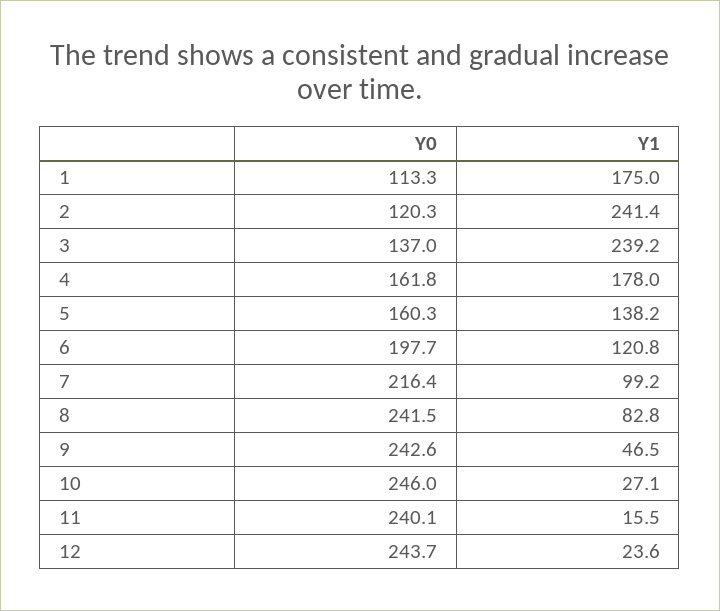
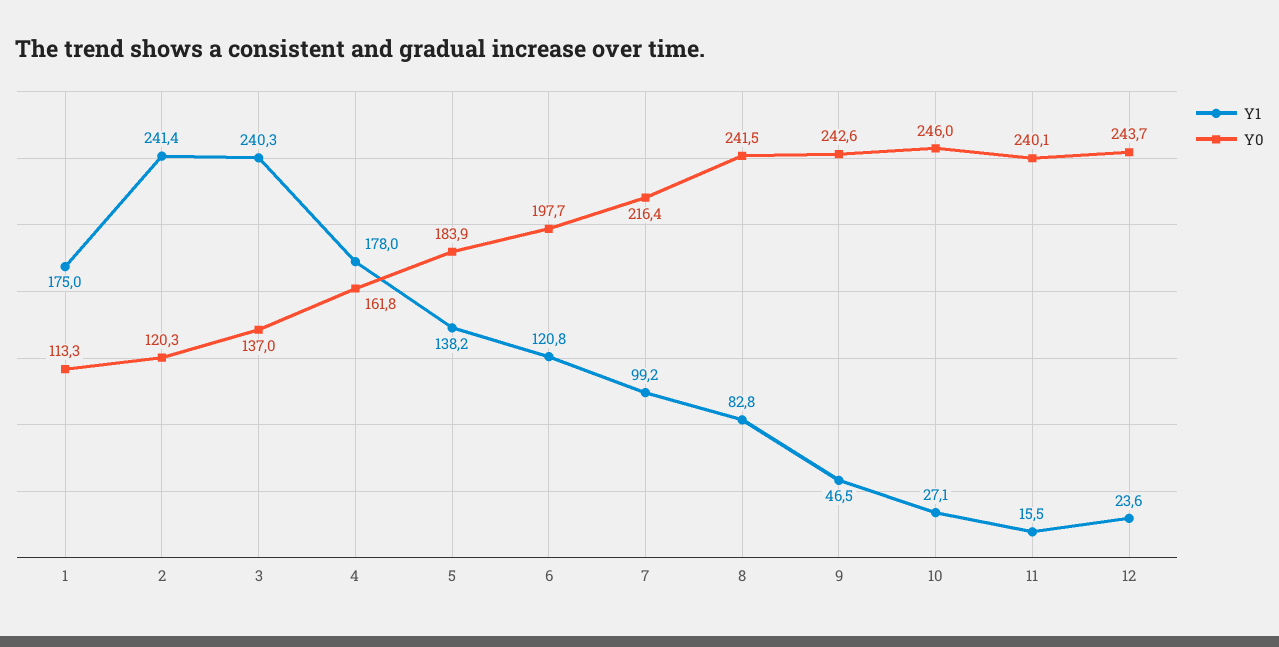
Y1, 3: 239.2 -> 240.3
Y0, 5: 160.3 -> 183.9

